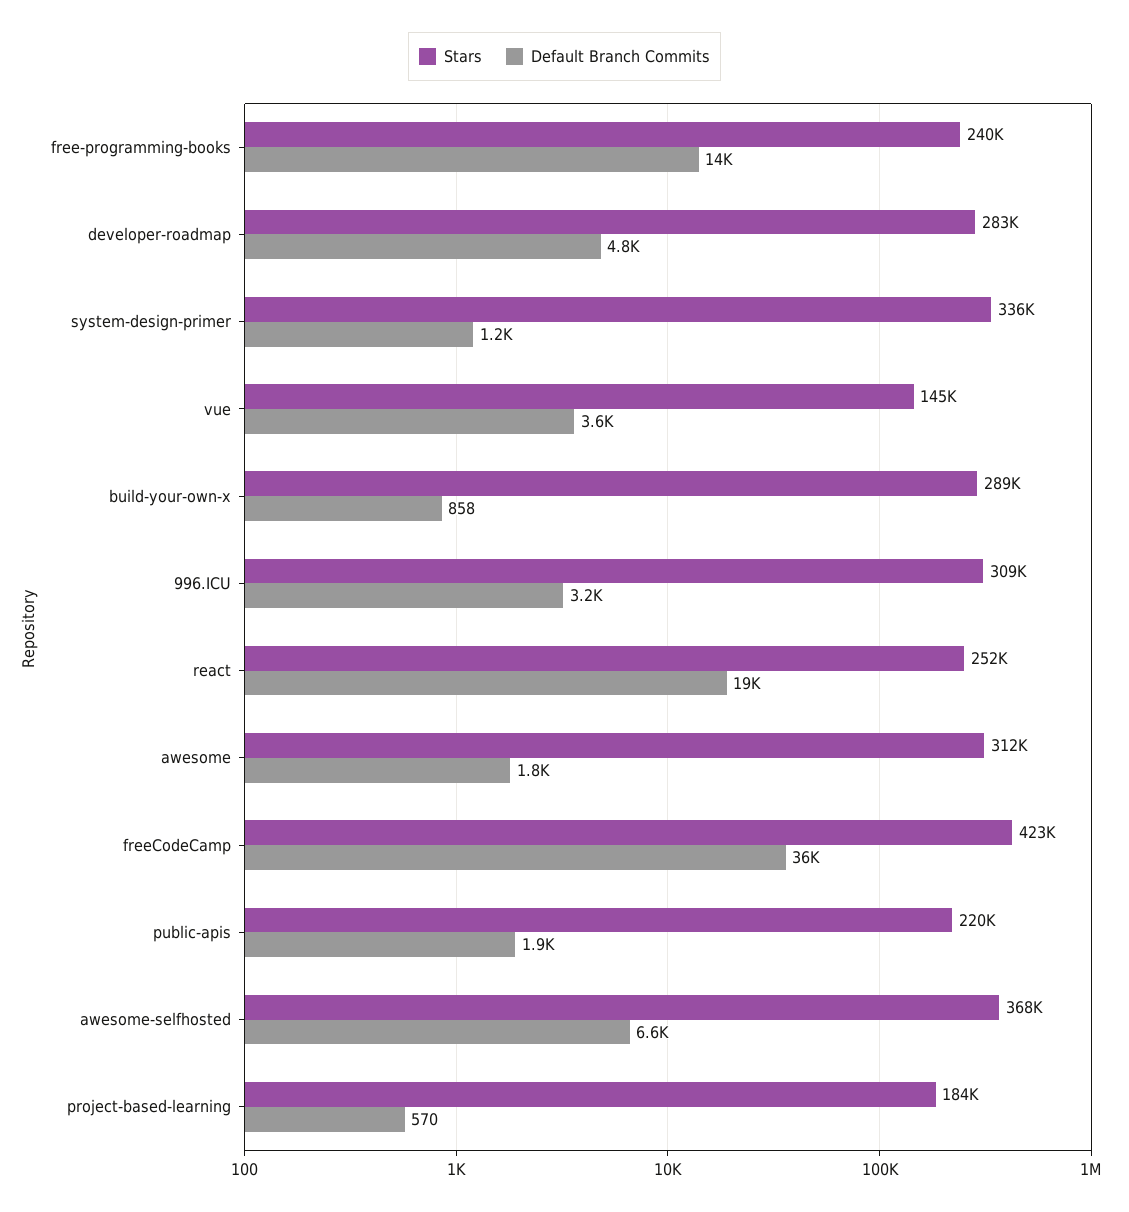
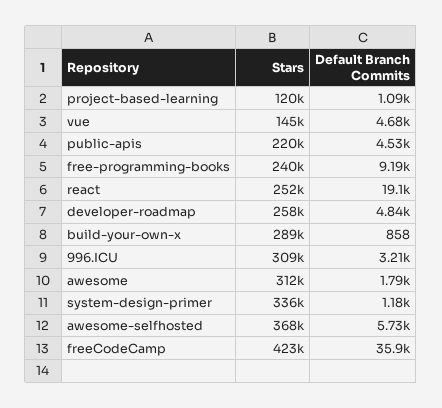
Default Branch Commits, free-programming-books: 14000 -> 9190
Stars, developer-roadmap: 283000 -> 258000
Default Branch Commits, vue: 3600 -> 4680
Default Branch Commits, public-apis: 1900 -> 4530
Default Branch Commits, awesome-selfhosted: 6600 -> 5730
Stars, project-based-learning: 184000 -> 120000
Default Branch Commits, project-based-learning: 570 -> 1090

